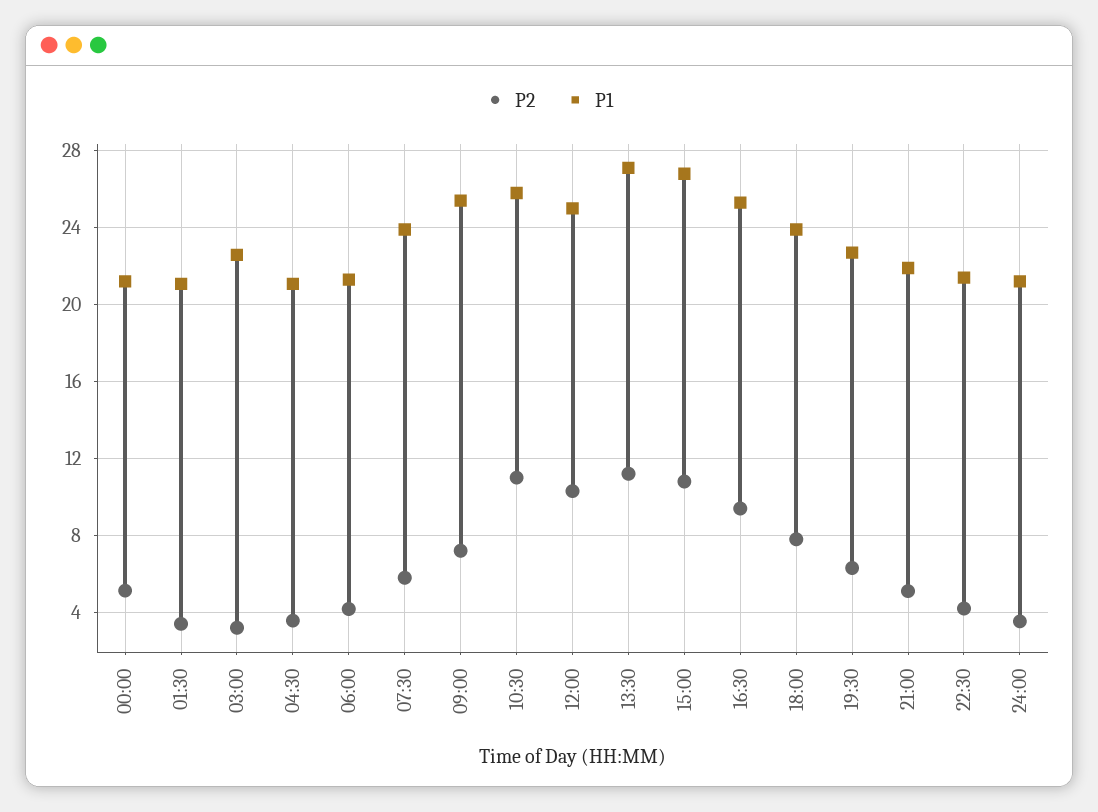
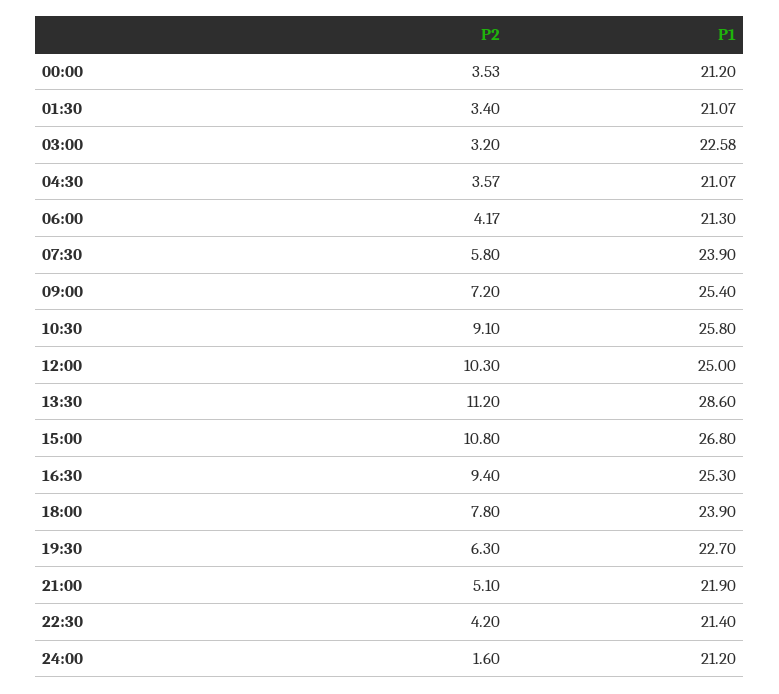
P2, 00:00: 5 -> 3.53
P2, 10:30: 11 -> 9.1
P1, 13:30: 27 -> 28.6
P2, 24:00: 3.5 -> 1.6

